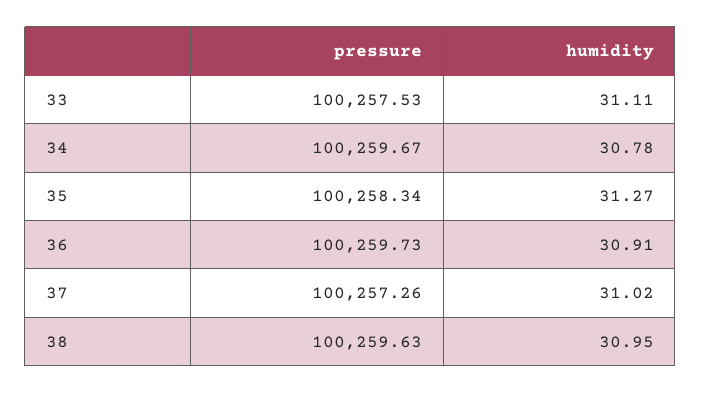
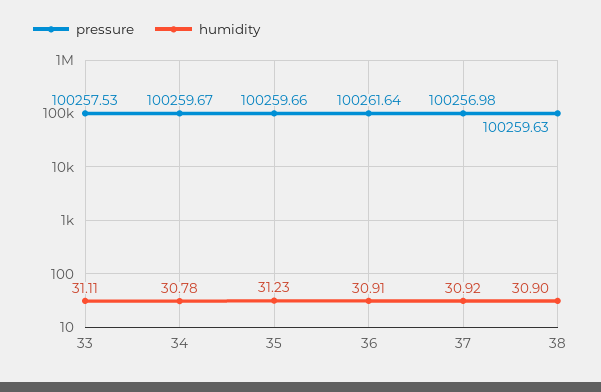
pressure, 35: 100258.34 -> 100259.66
humidity, 35: 31.27 -> 31.23
pressure, 36: 100259.73 -> 100261.64
pressure, 37: 100257.26 -> 100256.98
humidity, 37: 31.02 -> 30.92
humidity, 38: 30.95 -> 30.9

